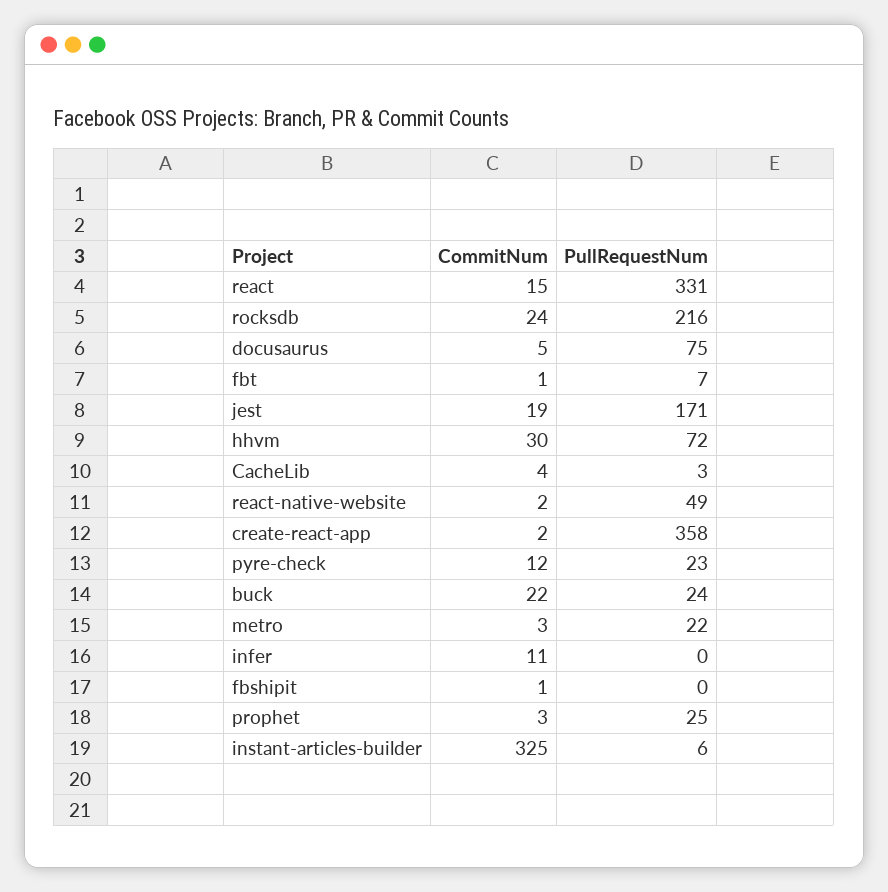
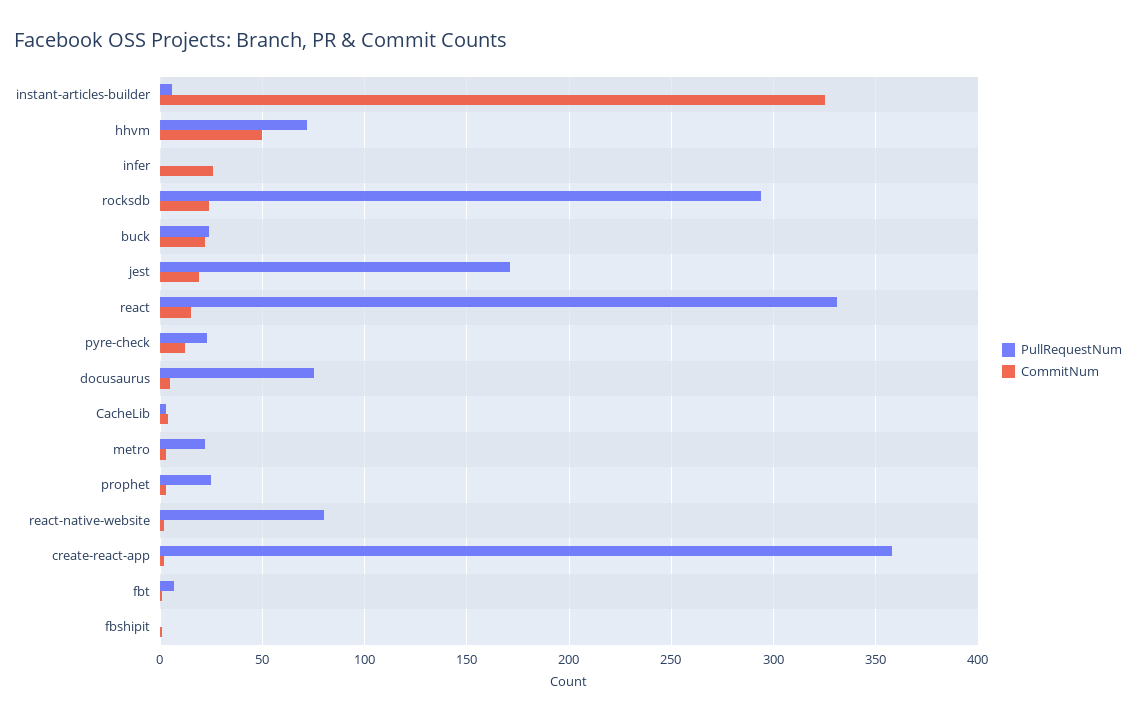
PullRequestNum, rocksdb: 216 -> 295
CommitNum, hhvm: 30 -> 50
PullRequestNum, react-native-website: 49 -> 80
CommitNum, infer: 11 -> 25

